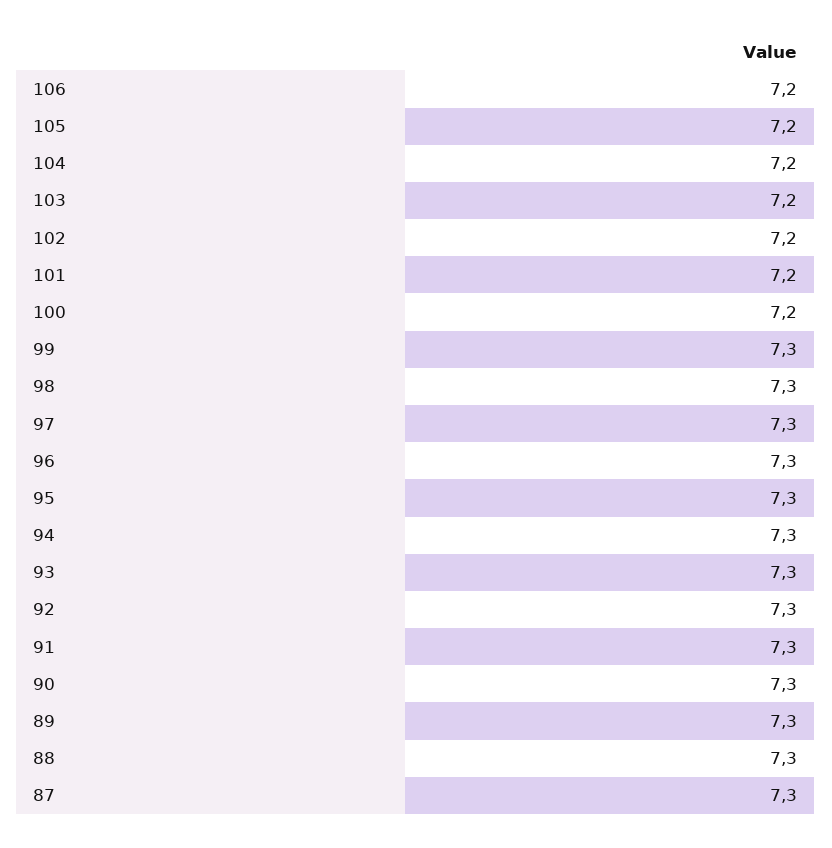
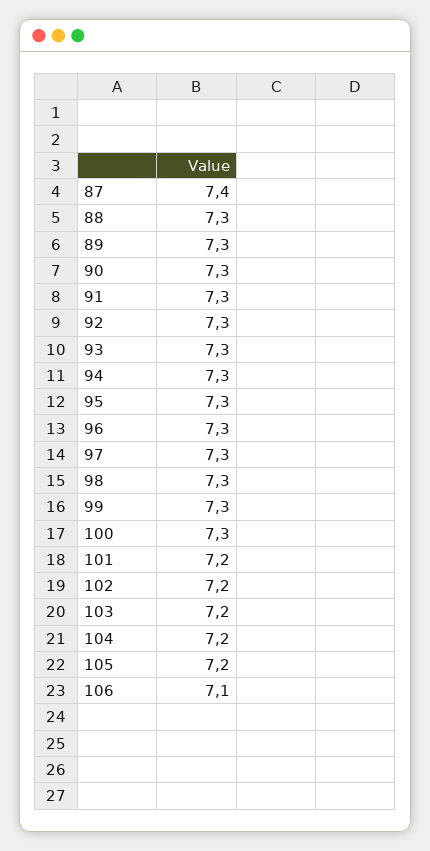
106: 7.2 -> 7.1
100: 7.2 -> 7.3
87: 7.3 -> 7.4

